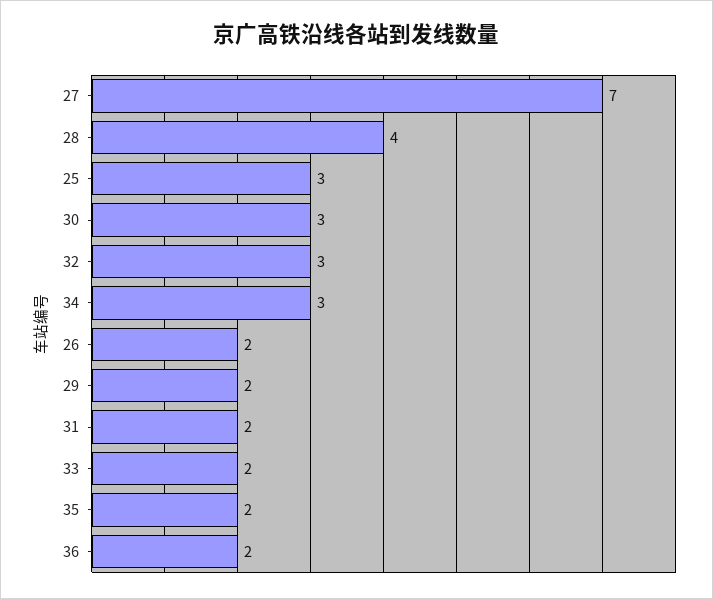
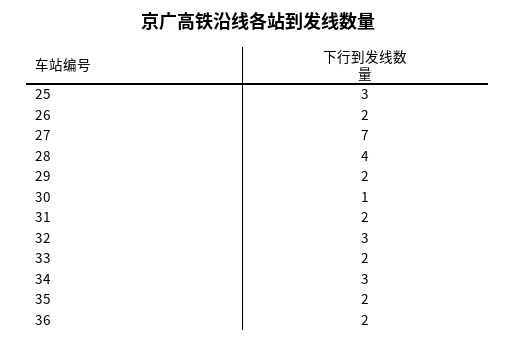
30: 3 -> 1

